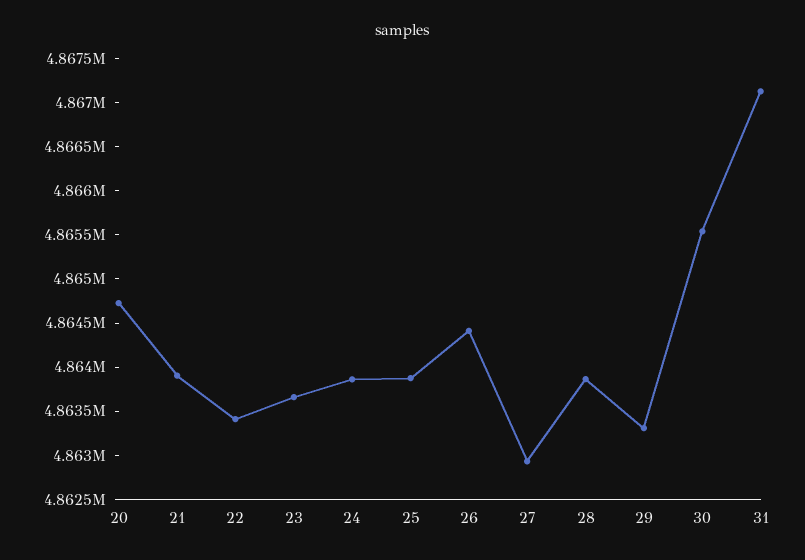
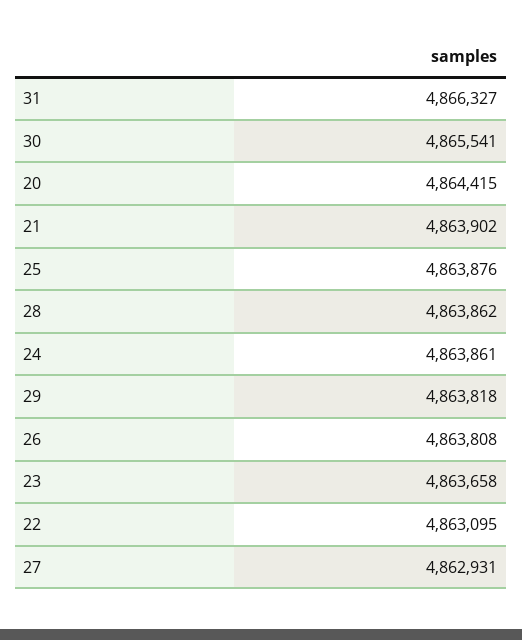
20: 4864700 -> 4864415
22: 4863400 -> 4863095
26: 4864400 -> 4863808
29: 4863300 -> 4863818
31: 4867100 -> 4866327

